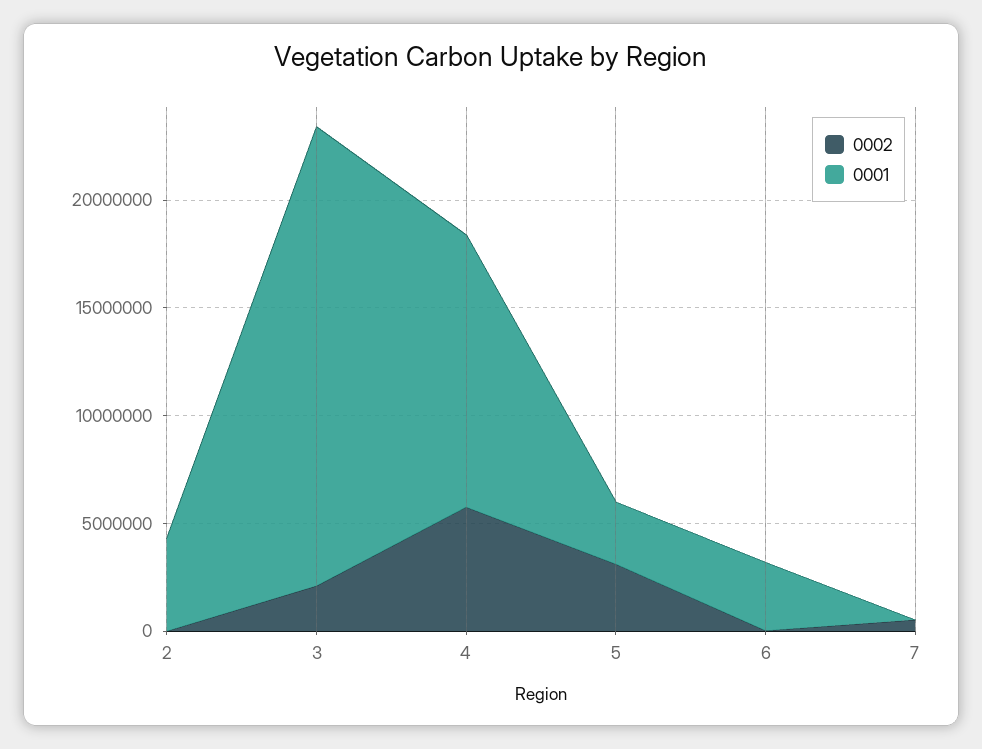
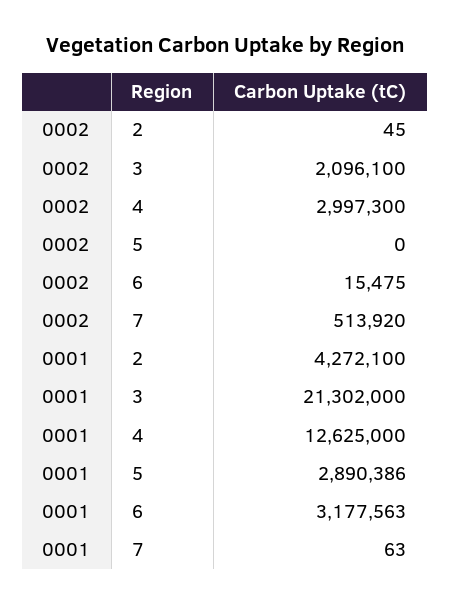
0002, 4: 6000000 -> 2997300
0002, 5: 3000000 -> 0

